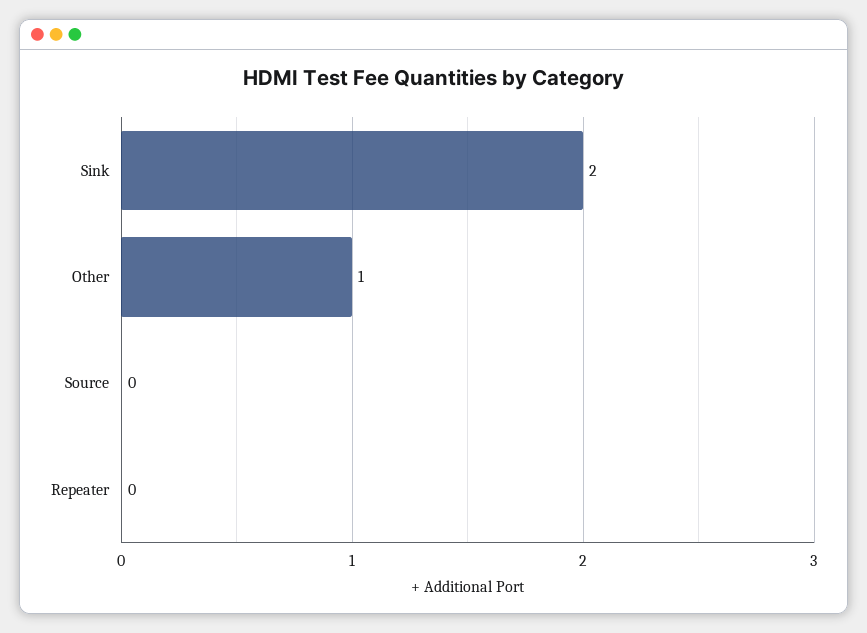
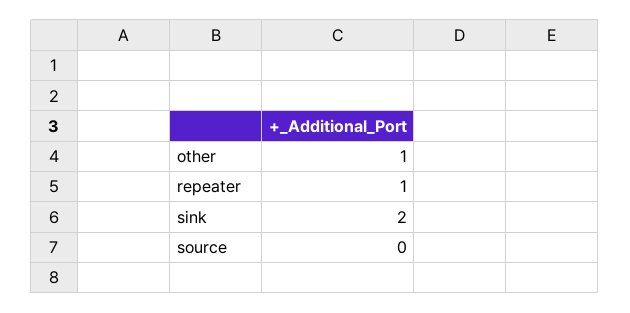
Repeater: 0 -> 1

